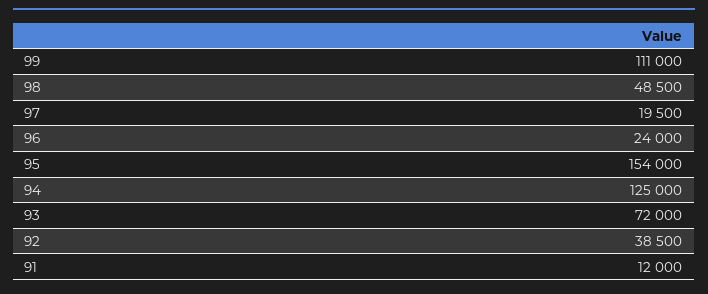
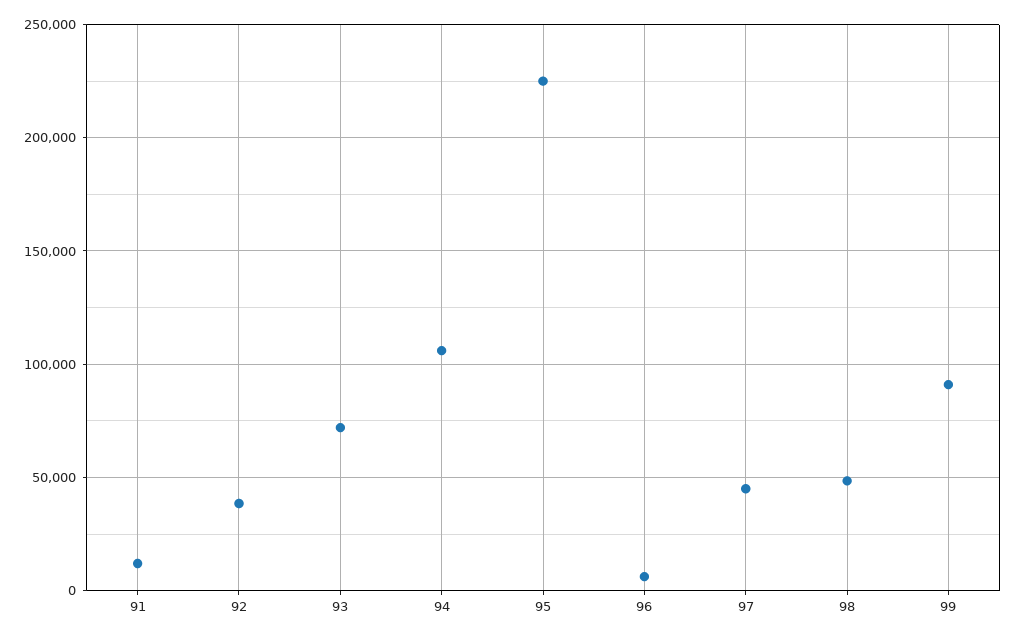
99: 111000 -> 90000
97: 19500 -> 45000
96: 24000 -> 5000
95: 154000 -> 225000
94: 125000 -> 105000

